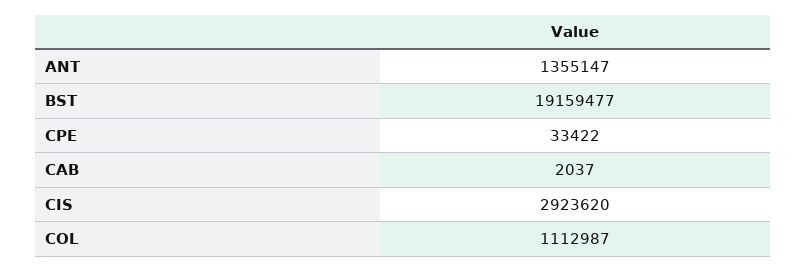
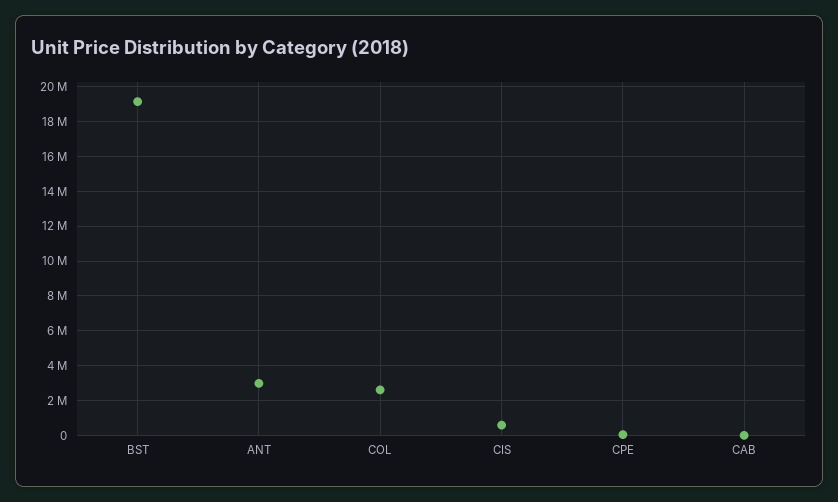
ANT: 1355147 -> 3000000
CIS: 2923620 -> 500000
COL: 1112987 -> 2500000

